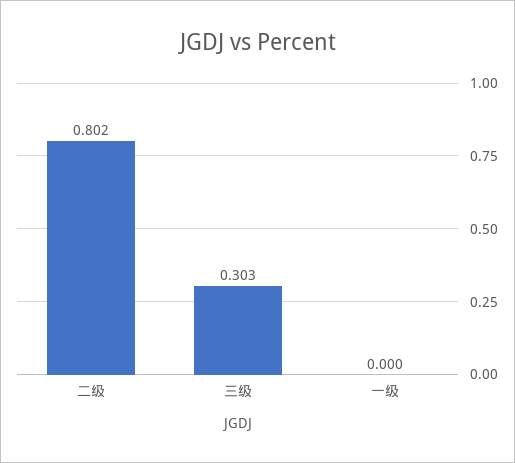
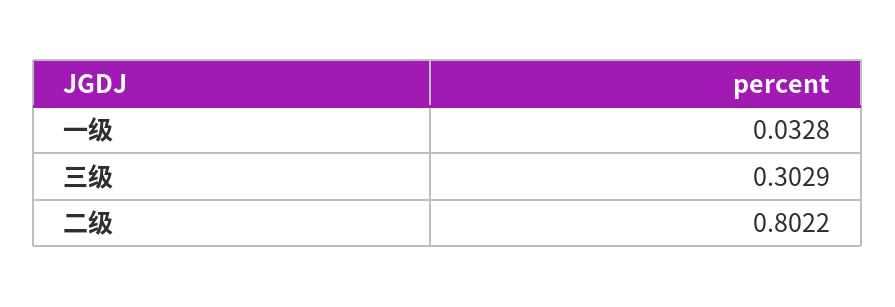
一级: 0 -> 0.0328

